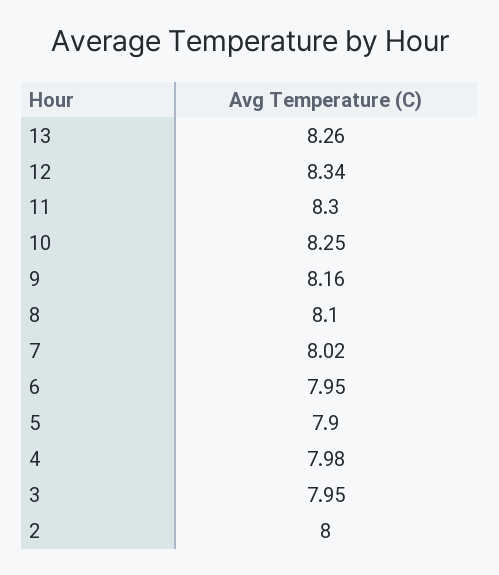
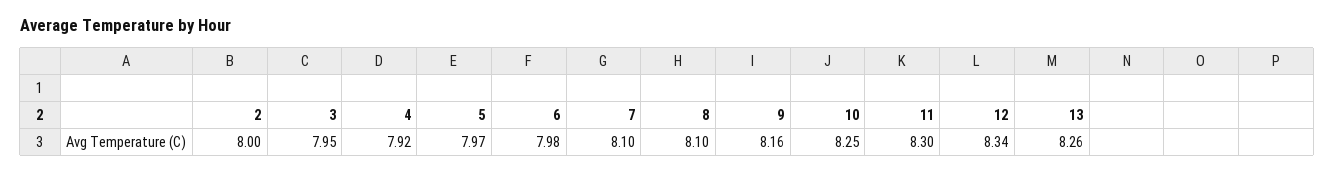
7: 8.02 -> 8.1
6: 7.95 -> 7.98
5: 7.9 -> 7.97
4: 7.98 -> 7.92

